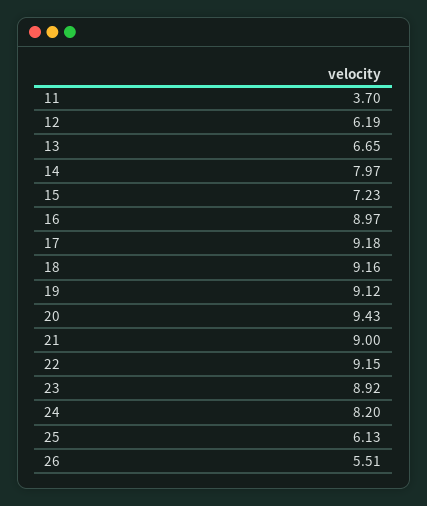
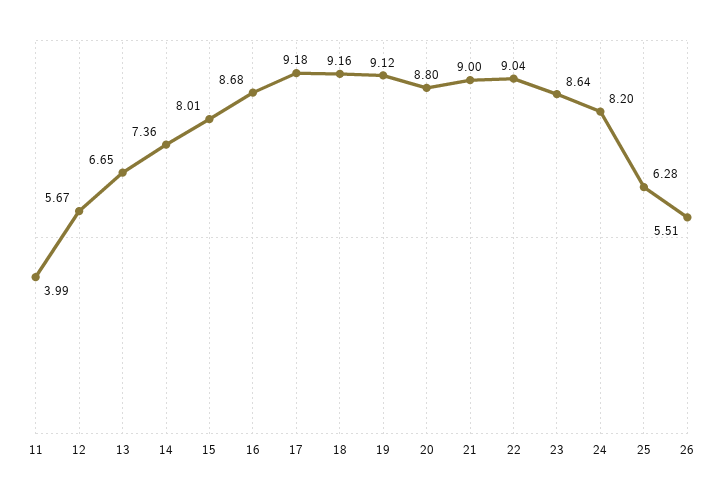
11: 3.7 -> 3.99
12: 6.19 -> 5.67
14: 7.97 -> 7.36
15: 7.23 -> 8.01
16: 8.97 -> 8.68
20: 9.43 -> 8.8
22: 9.15 -> 9.04
23: 8.92 -> 8.64
25: 6.13 -> 6.28

